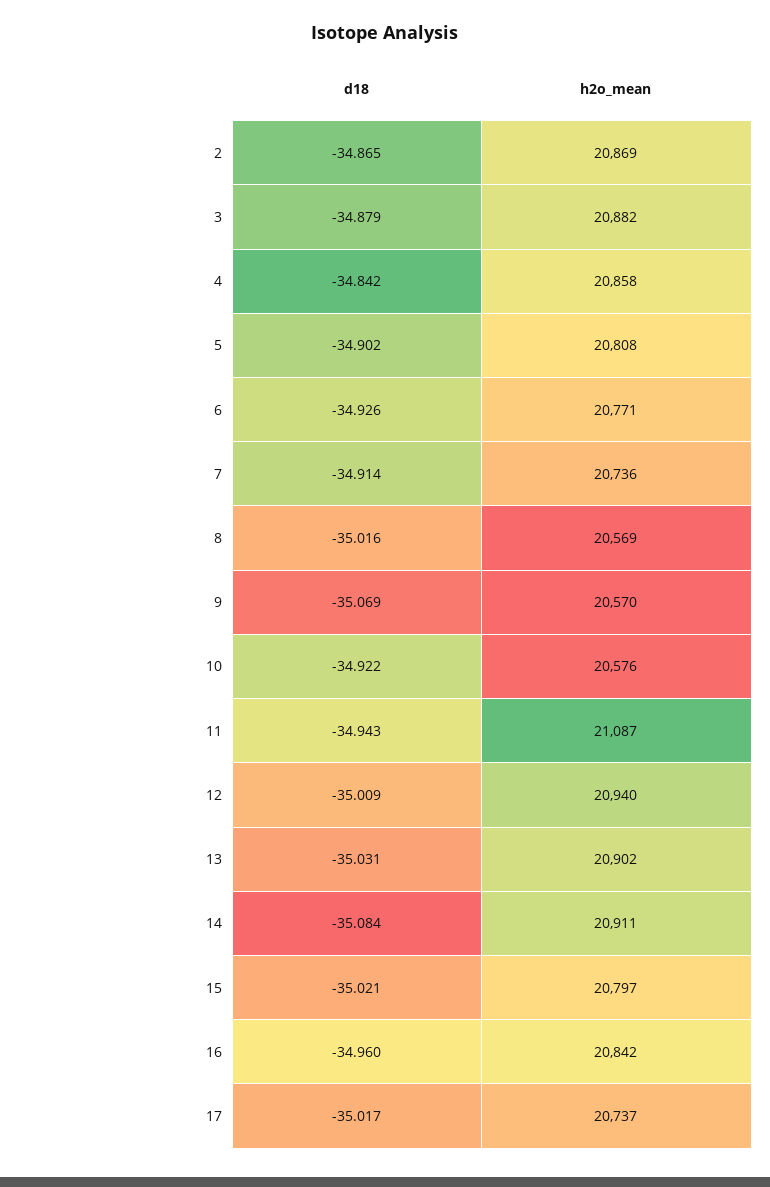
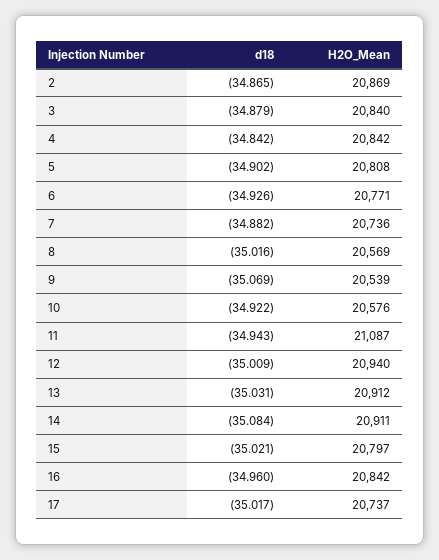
h2o_mean, 3: 20882 -> 20840
h2o_mean, 4: 20858 -> 20842
d18, 7: -34.914 -> -34.882
h2o_mean, 9: 20570 -> 20539
h2o_mean, 13: 20902 -> 20912

